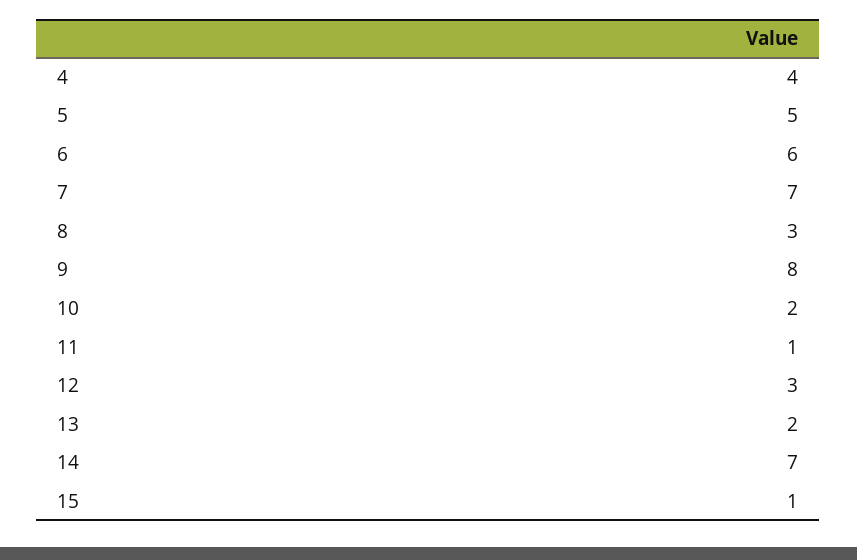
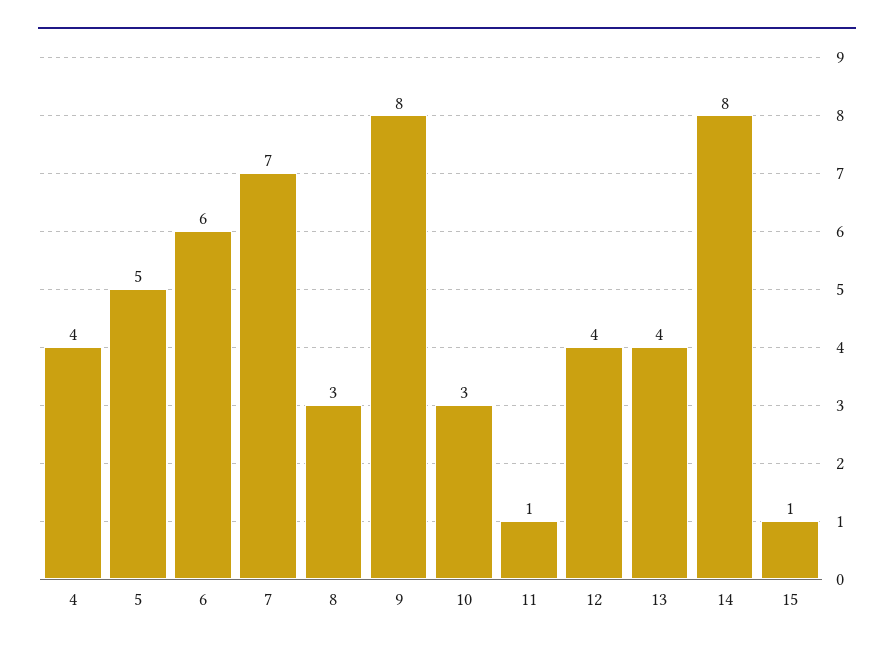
10: 2 -> 3
12: 3 -> 4
13: 2 -> 4
14: 7 -> 8

